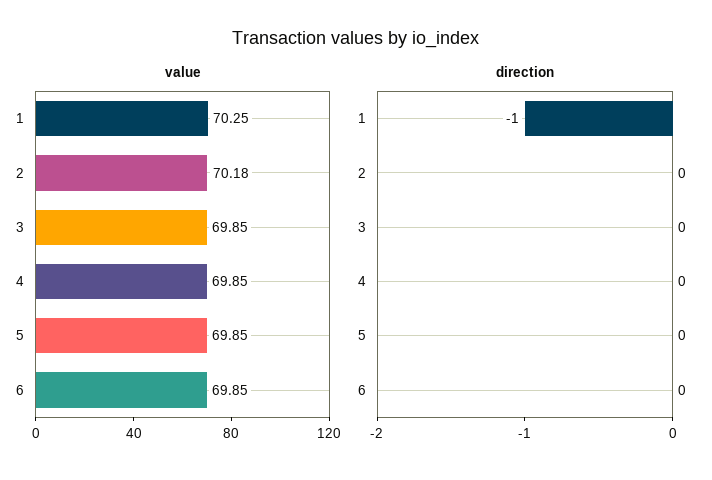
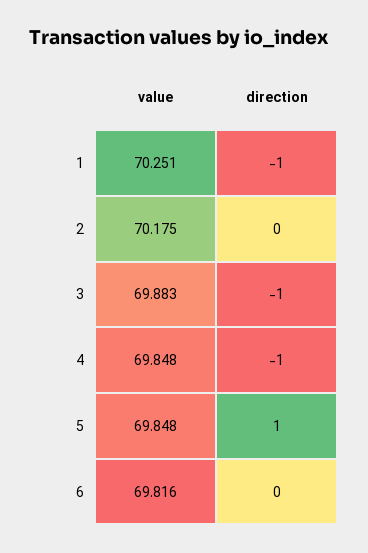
value, 3: 69.85 -> 69.883
value, 6: 69.85 -> 69.816
direction, 3: 0 -> -1
direction, 4: 0 -> -1
direction, 5: 0 -> 1

